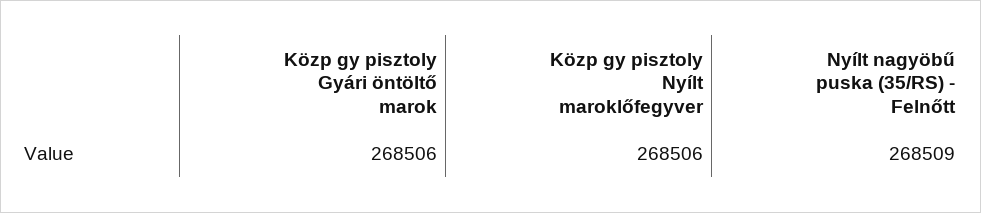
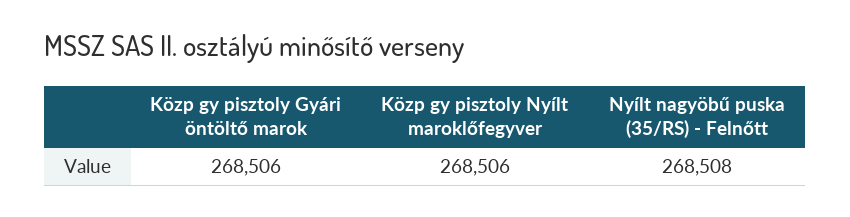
Nyílt nagyöbű puska (35/RS) - Felnőtt: 268509 -> 268508

